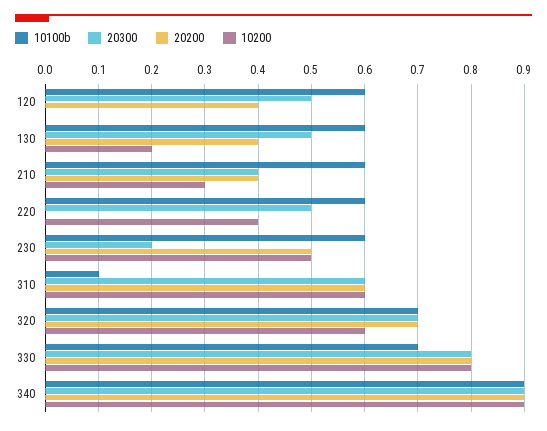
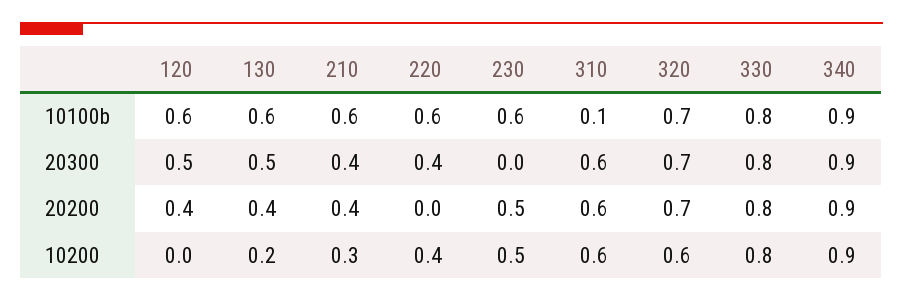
20300, 220: 0.5 -> 0.4
20300, 230: 0.2 -> 0
10100b, 330: 0.7 -> 0.8

